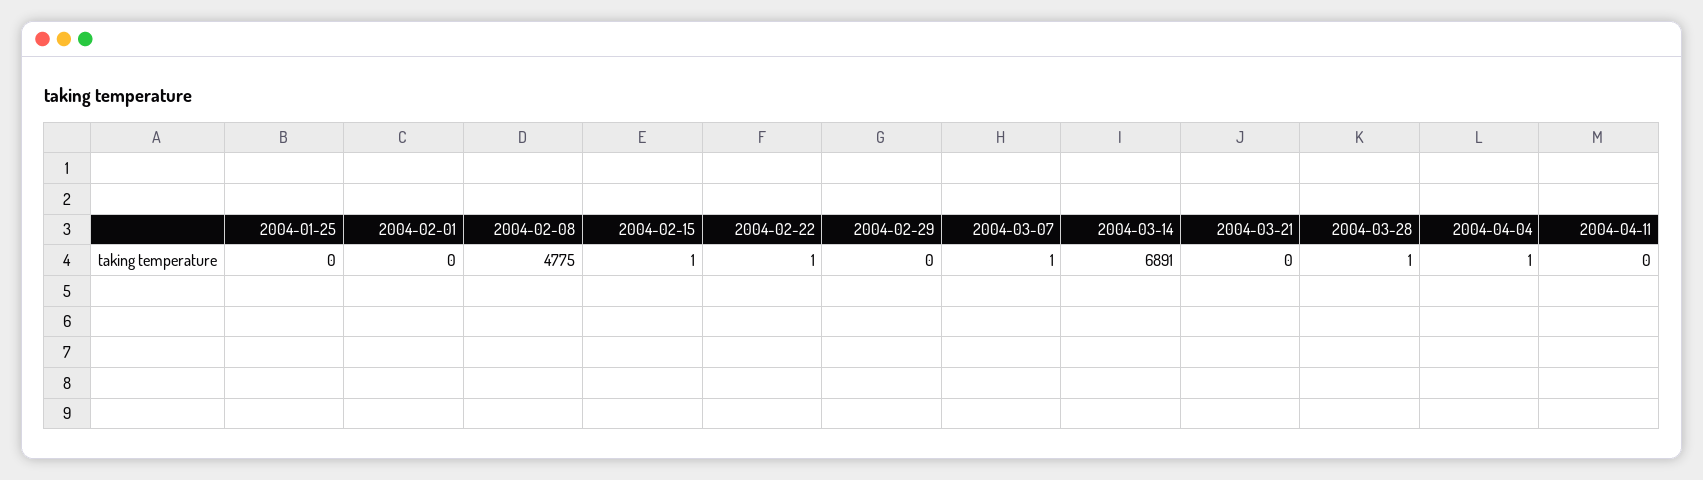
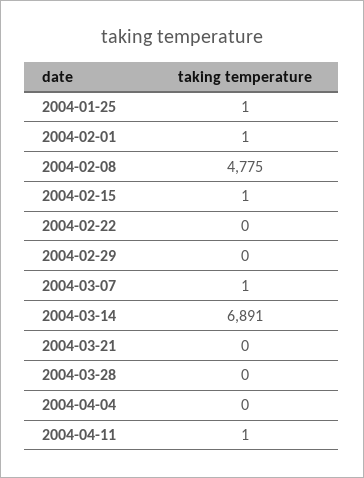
2004-01-25: 0 -> 1
2004-02-01: 0 -> 1
2004-02-22: 1 -> 0
2004-03-28: 1 -> 0
2004-04-04: 1 -> 0
2004-04-11: 0 -> 1

